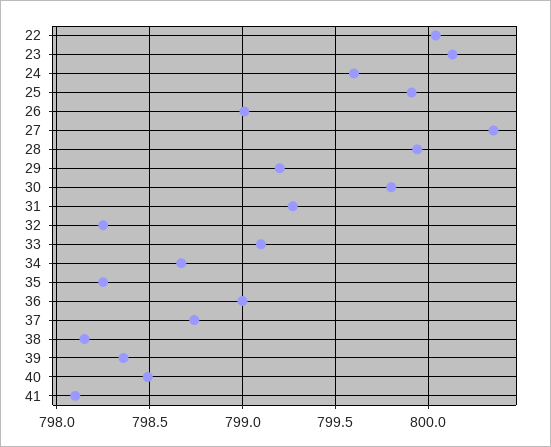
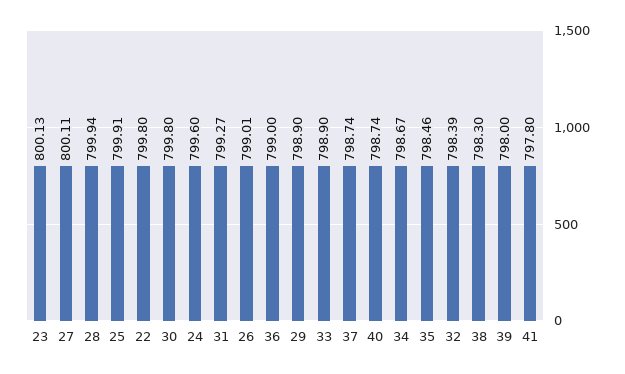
22: 800.05 -> 799.8
27: 800.35 -> 800.11
29: 799.2 -> 798.9
32: 798.25 -> 798.39
33: 799.1 -> 798.9
35: 798.25 -> 798.46
38: 798.15 -> 798.3
39: 798.35 -> 798
40: 798.5 -> 798.74
41: 798.1 -> 797.8

